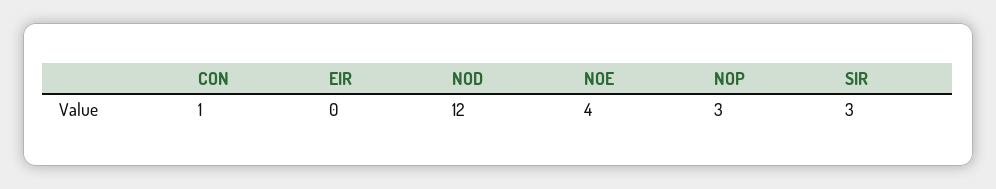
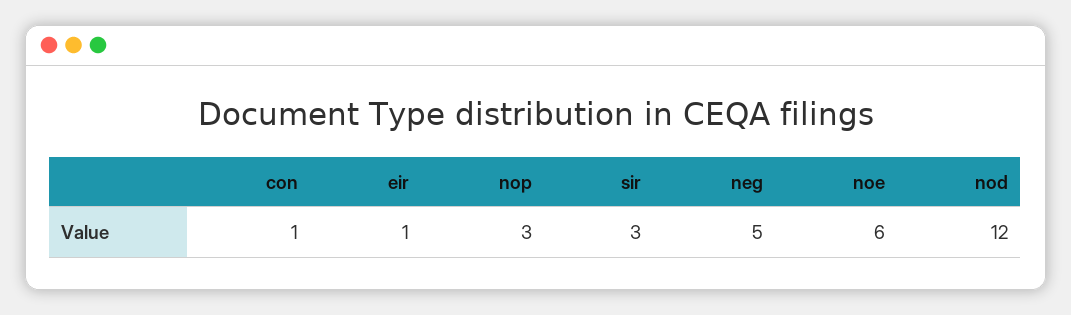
EIR: 0 -> 1
NOE: 4 -> 6
neg: none -> 5

